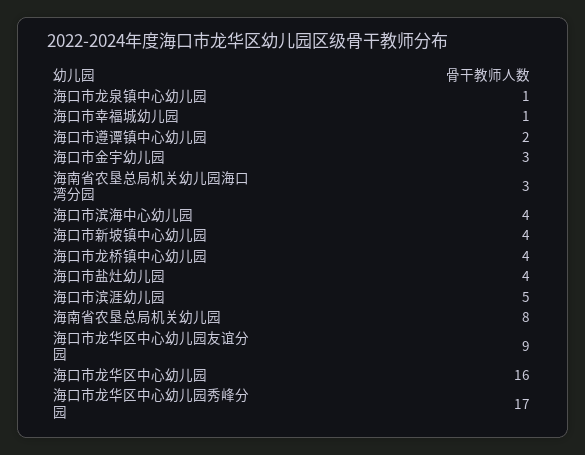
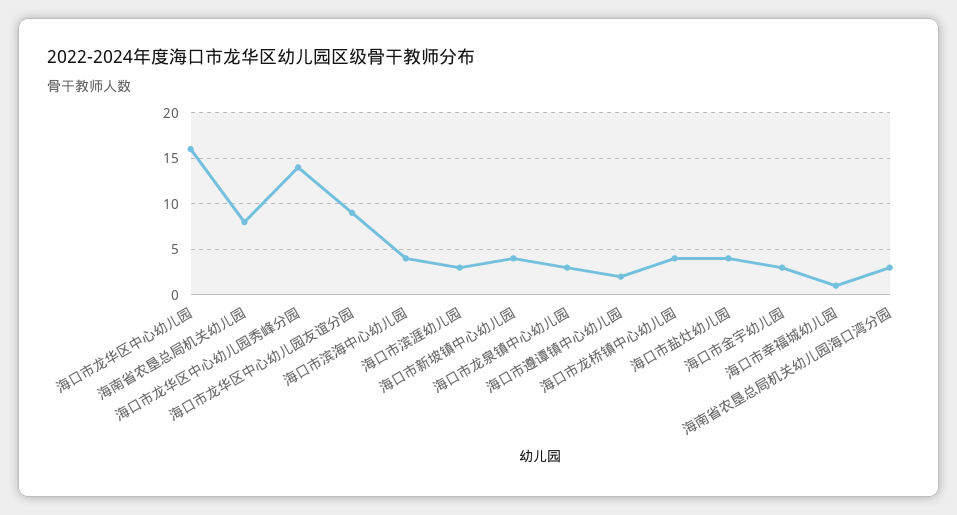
海口市龙泉镇中心幼儿园: 1 -> 3
海口市滨涯幼儿园: 5 -> 3
海口市龙华区中心幼儿园秀峰分园: 17 -> 14

